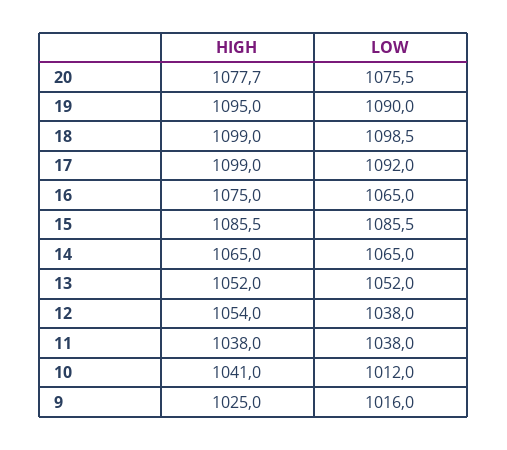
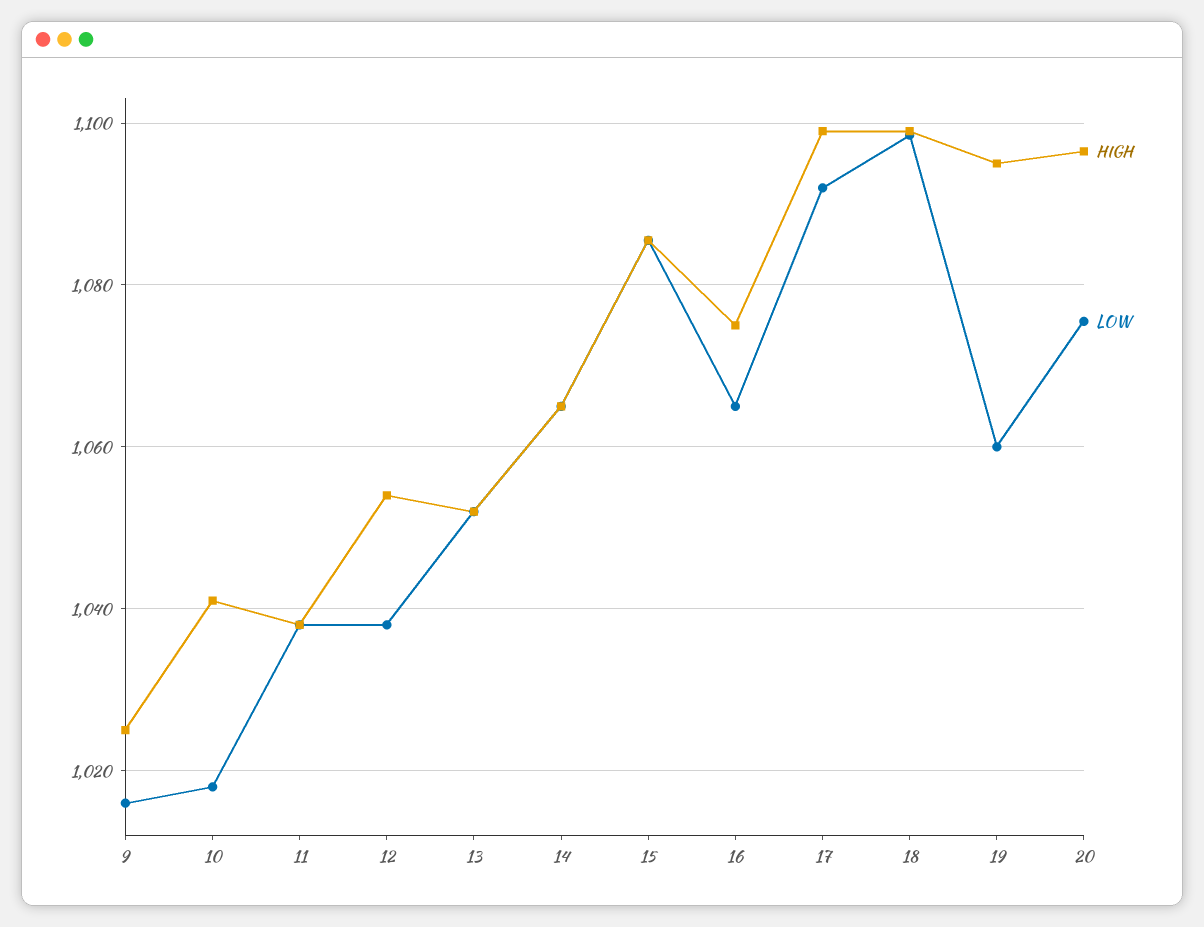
HIGH, 20: 1077.7 -> 1096
LOW, 19: 1090 -> 1060
LOW, 10: 1012 -> 1018

